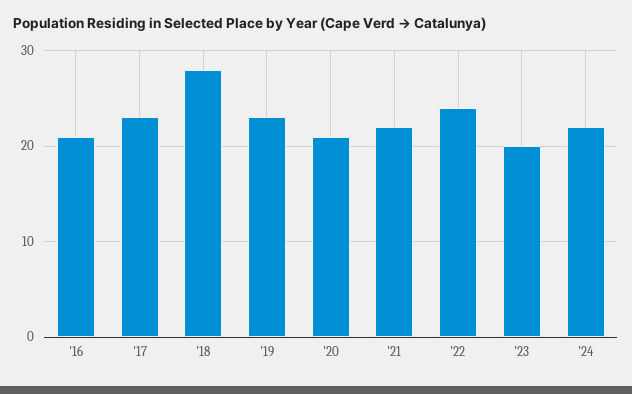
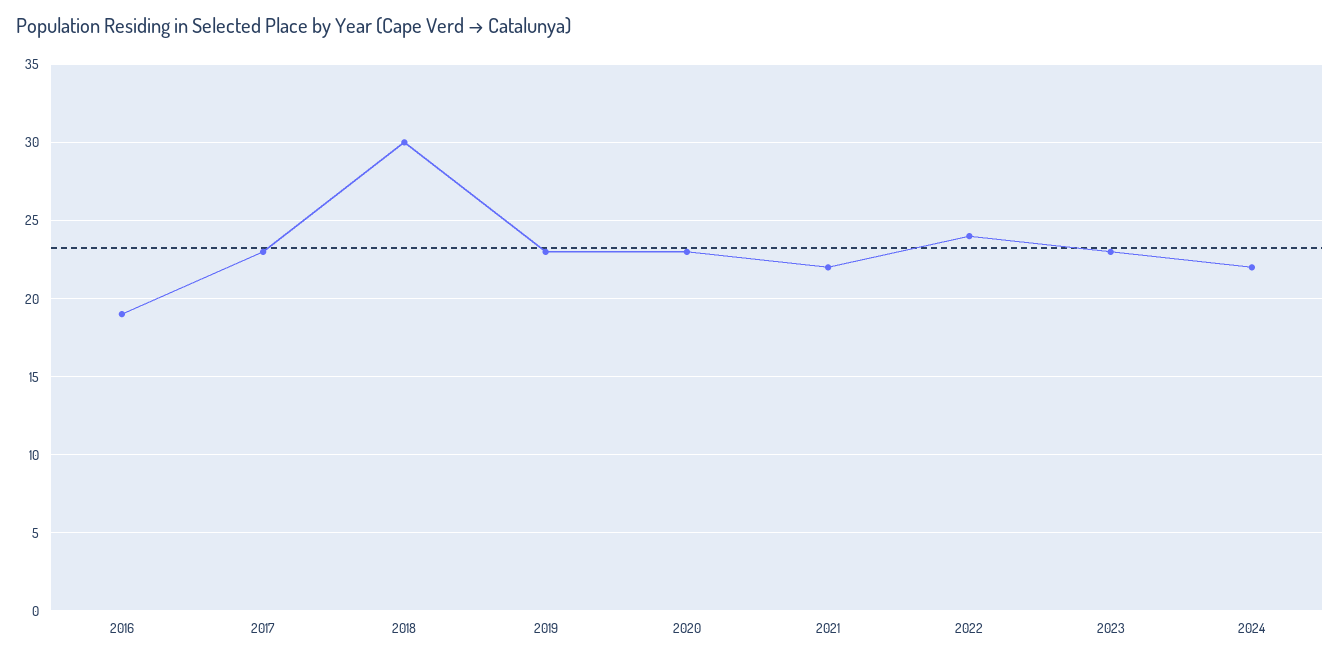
'16: 21 -> 19
'18: 28 -> 30
'20: 21 -> 23
'23: 20 -> 23

